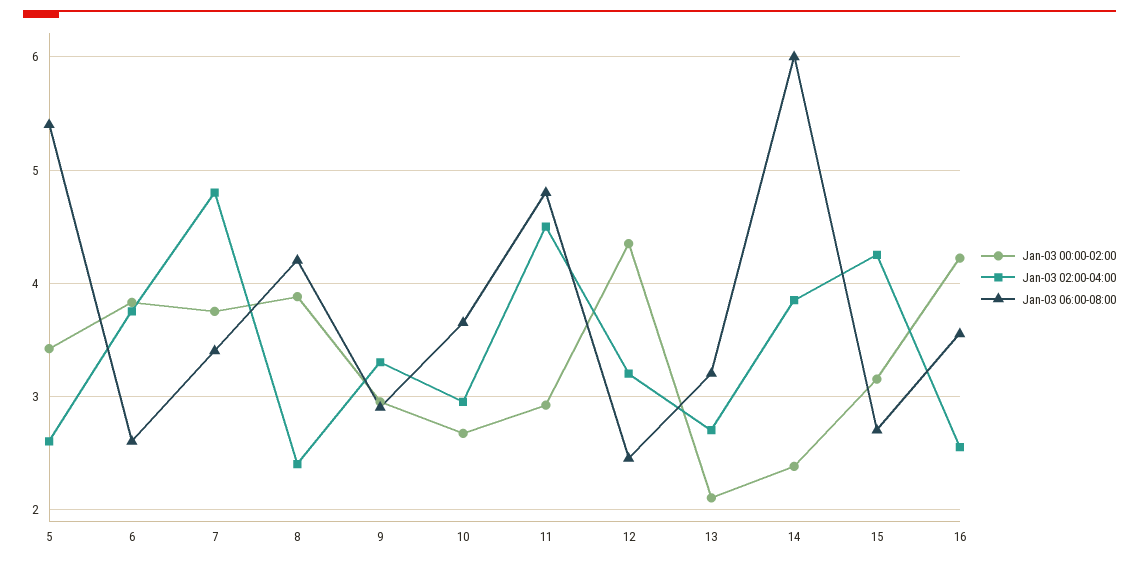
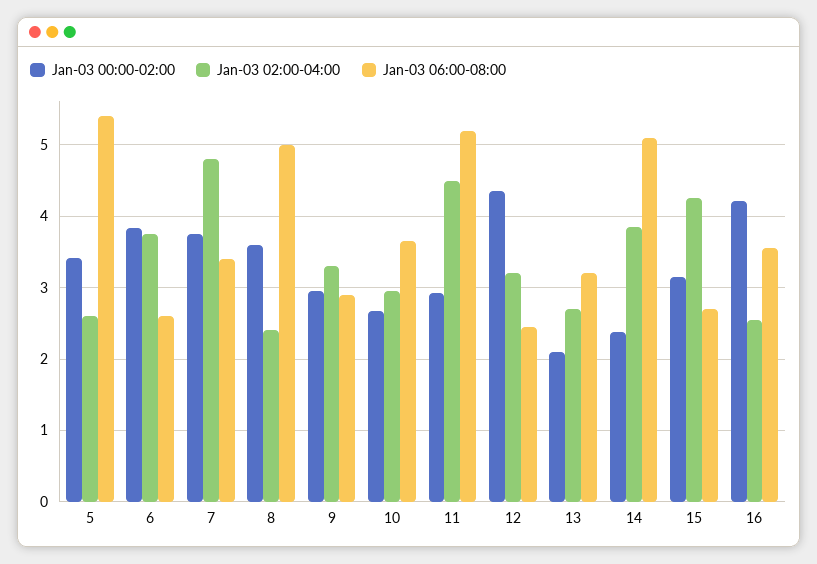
Jan-03 00:00-02:00, 8: 3.9 -> 3.6
Jan-03 06:00-08:00, 8: 4.2 -> 5
Jan-03 06:00-08:00, 11: 4.8 -> 5.2
Jan-03 06:00-08:00, 14: 6 -> 5.1

